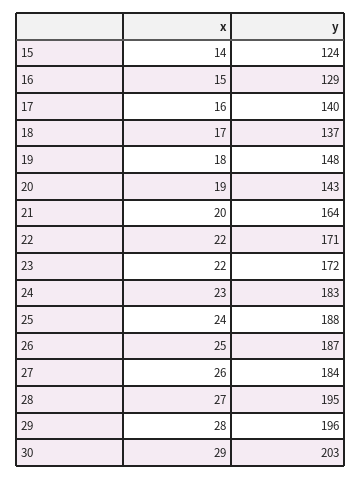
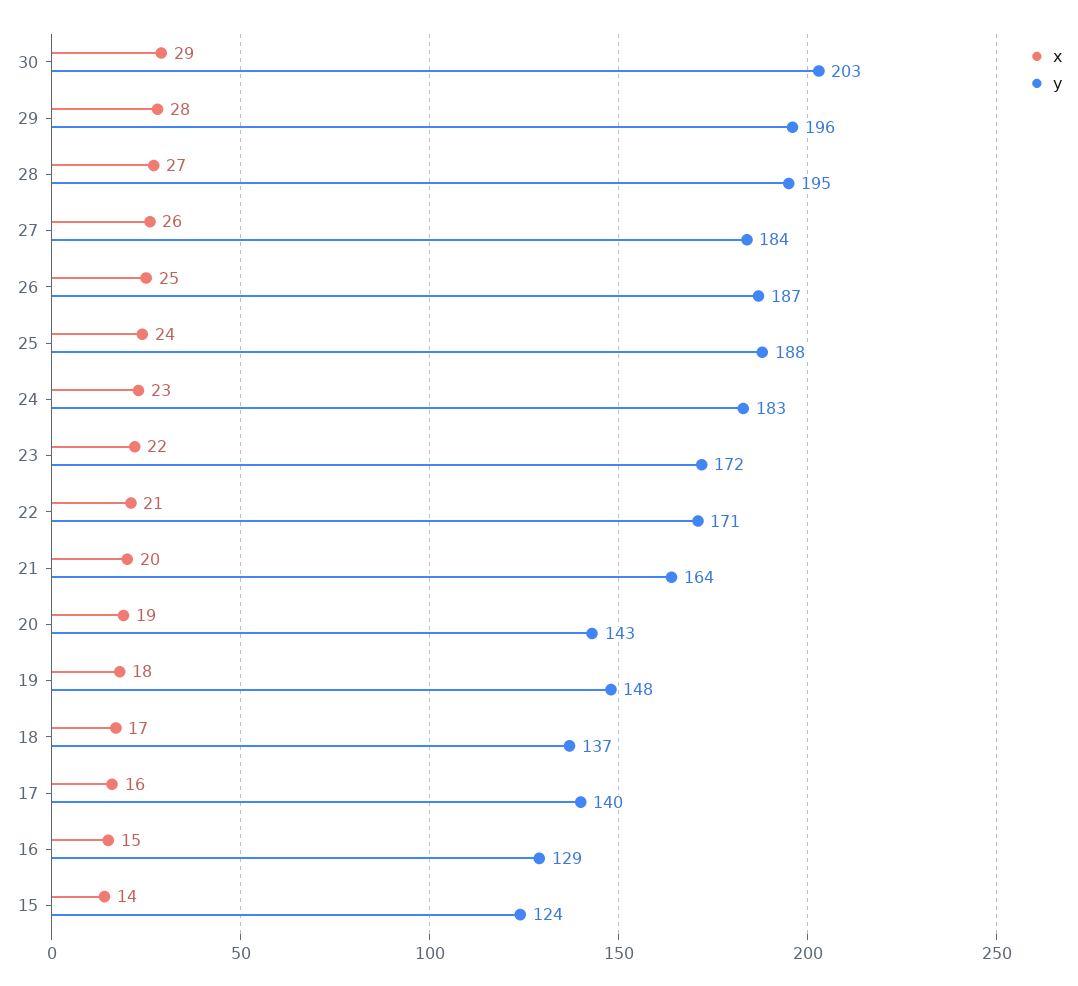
x, 22: 22 -> 21

